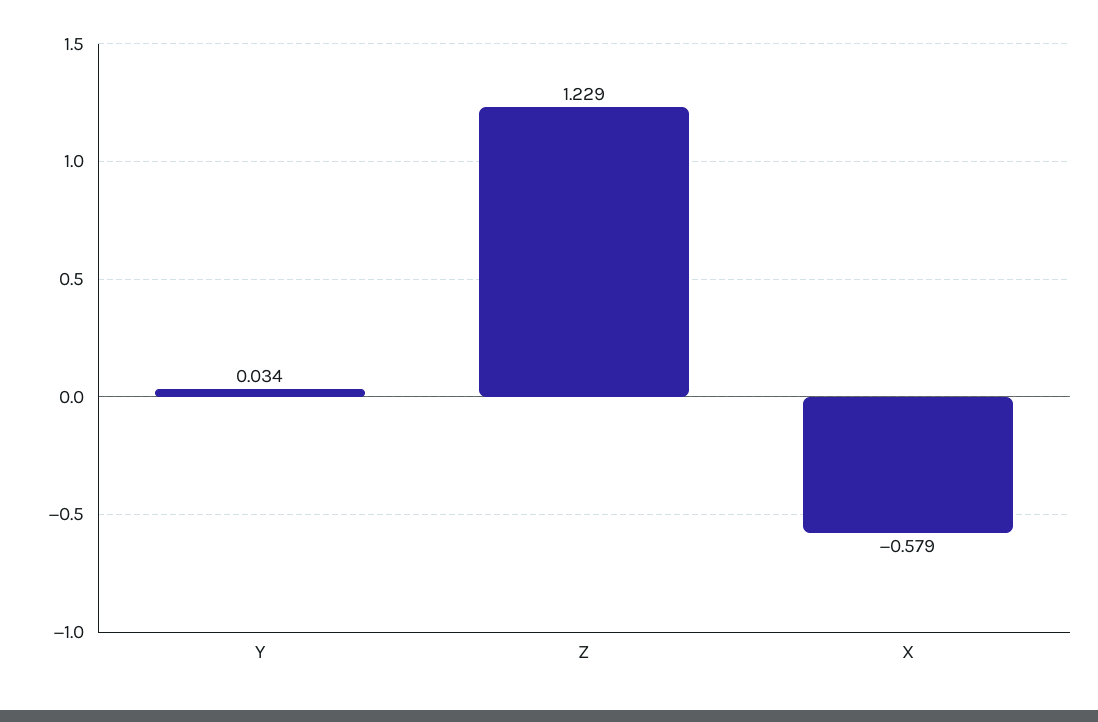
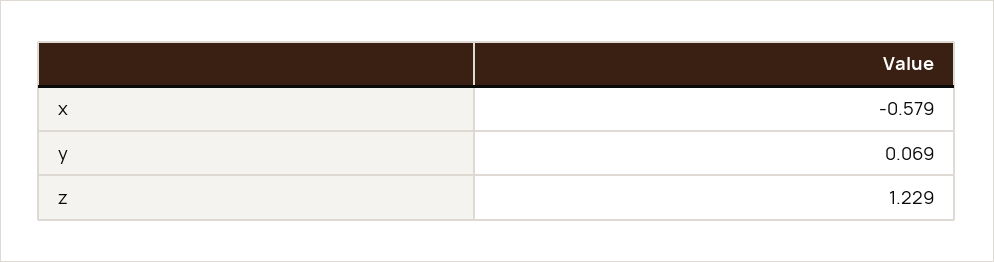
Y: 0.034 -> 0.069

